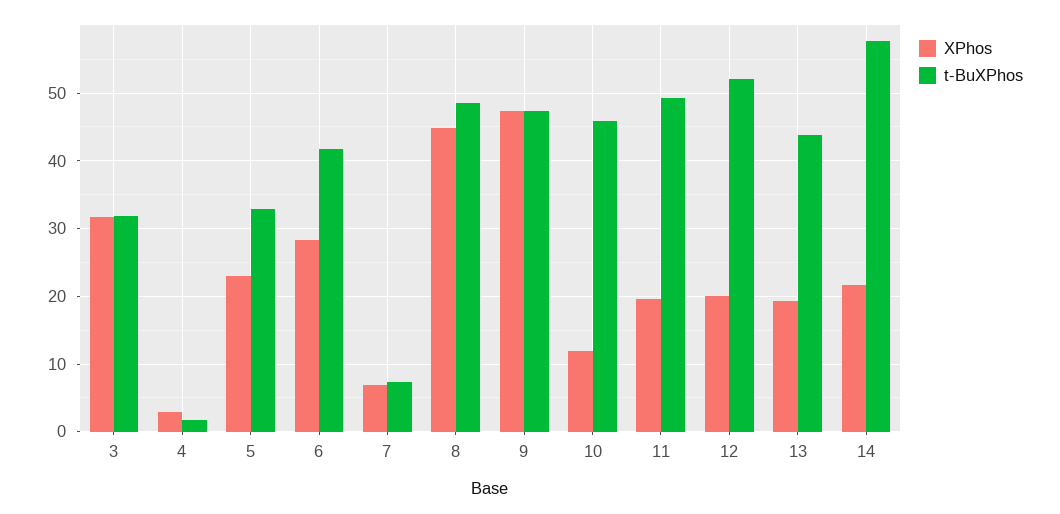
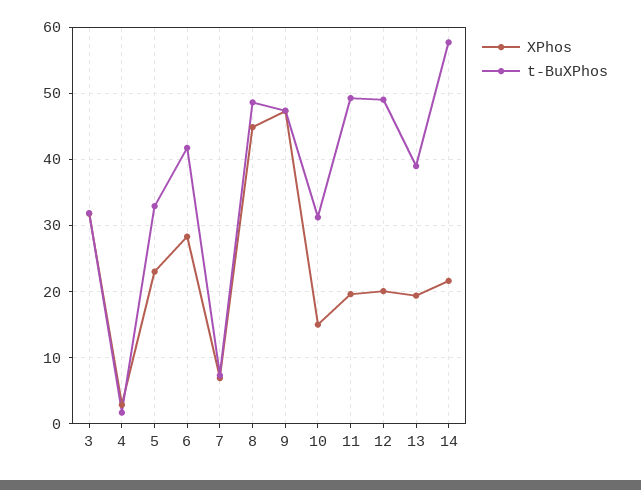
XPhos, 10: 12 -> 15
t-BuXPhos, 10: 46 -> 31
t-BuXPhos, 12: 52 -> 49
t-BuXPhos, 13: 44 -> 39

